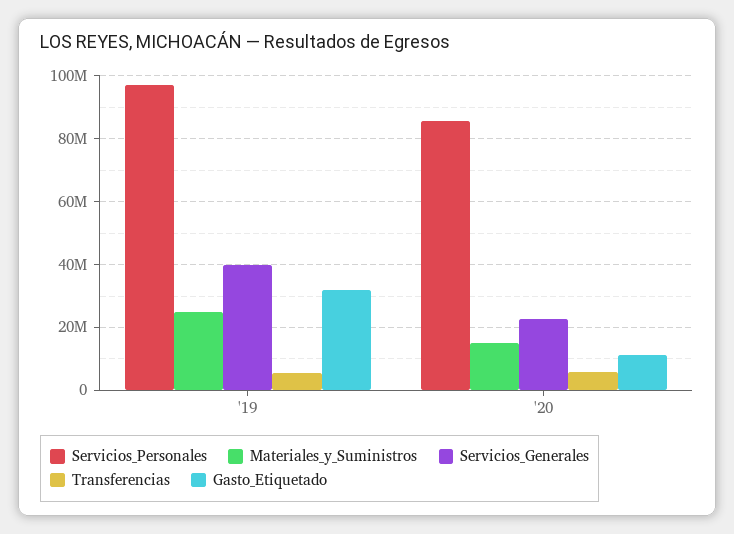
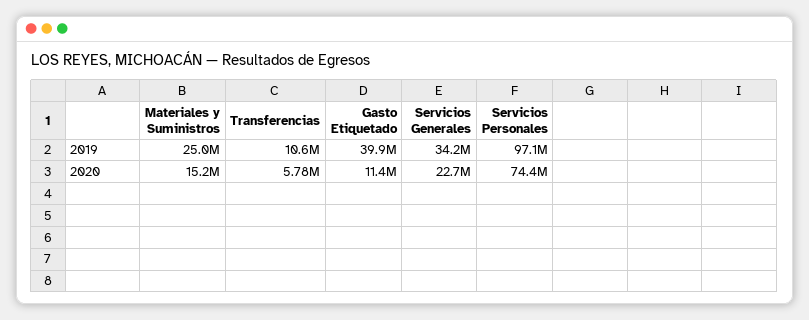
Servicios_Generales, '19: 40000000 -> 34200000
Transferencias, '19: 6000000 -> 10600000
Gasto_Etiquetado, '19: 32000000 -> 39900000
Servicios_Personales, '20: 86000000 -> 74400000

